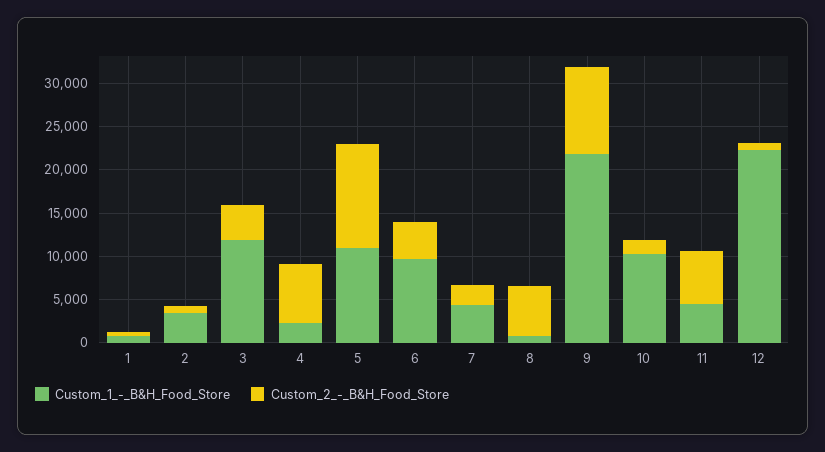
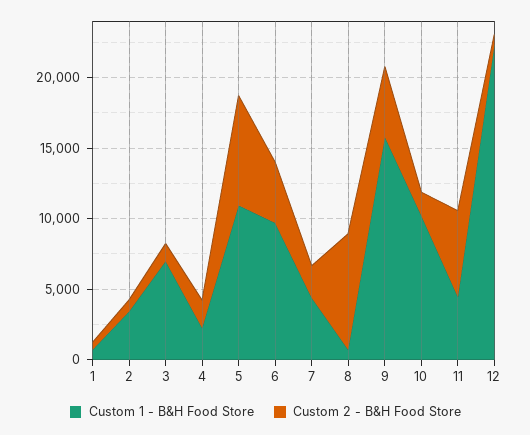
Custom_1_-_B&H_Food_Store, 3: 12000 -> 7000
Custom_2_-_B&H_Food_Store, 3: 4000 -> 1000
Custom_2_-_B&H_Food_Store, 4: 7000 -> 2000
Custom_2_-_B&H_Food_Store, 5: 12000 -> 8000
Custom_2_-_B&H_Food_Store, 8: 6000 -> 8000
Custom_1_-_B&H_Food_Store, 9: 22000 -> 16000
Custom_2_-_B&H_Food_Store, 9: 10000 -> 5000

